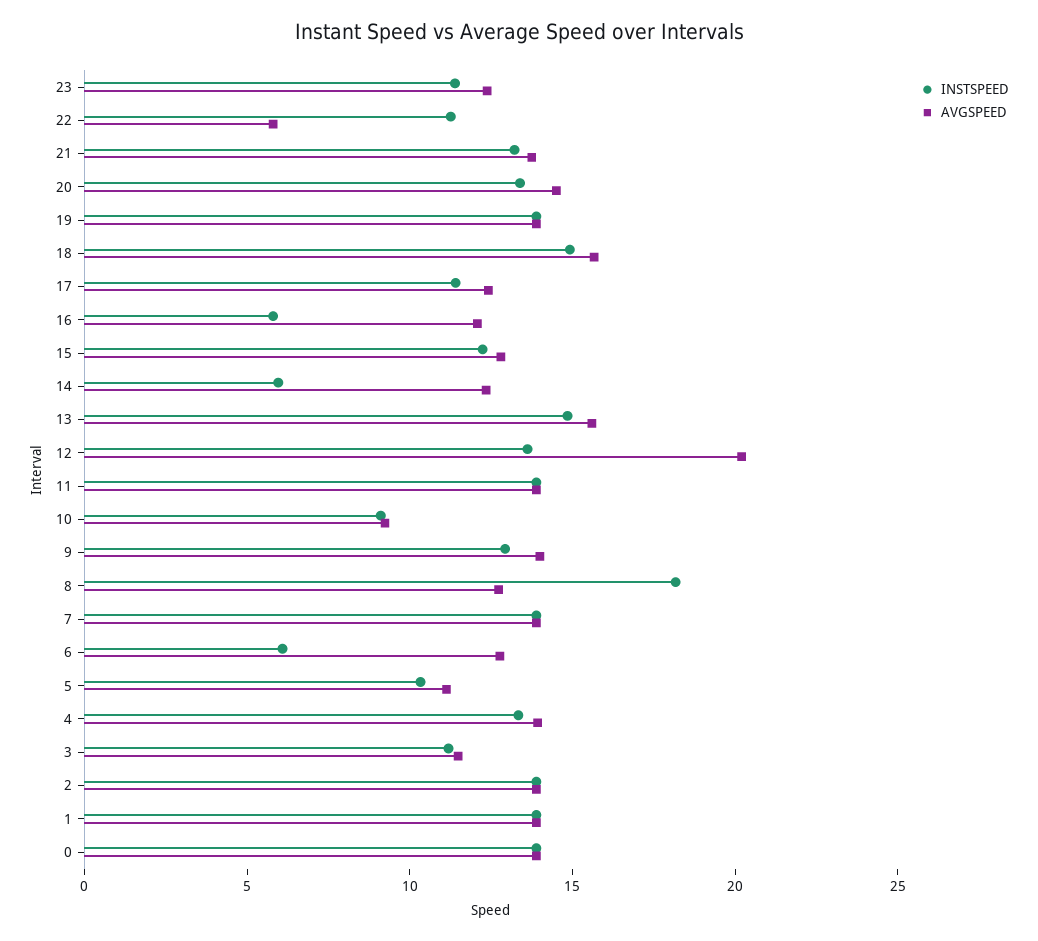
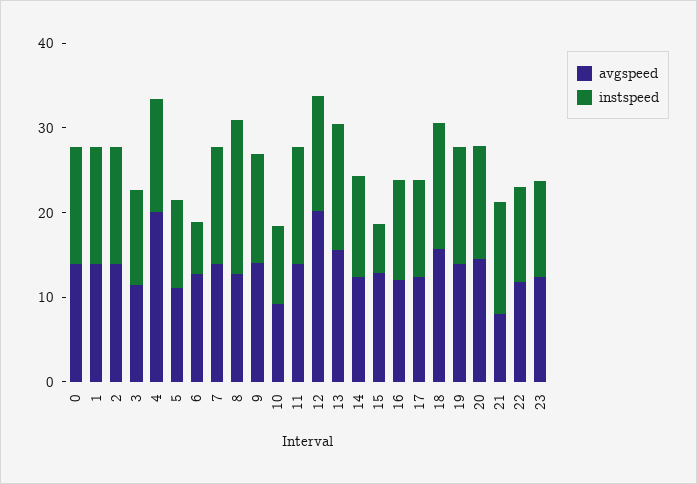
AVGSPEED, 22: 6 -> 12
AVGSPEED, 21: 14 -> 8
INSTSPEED, 16: 6 -> 12
INSTSPEED, 15: 12 -> 6
INSTSPEED, 14: 6 -> 12
AVGSPEED, 4: 14 -> 20

